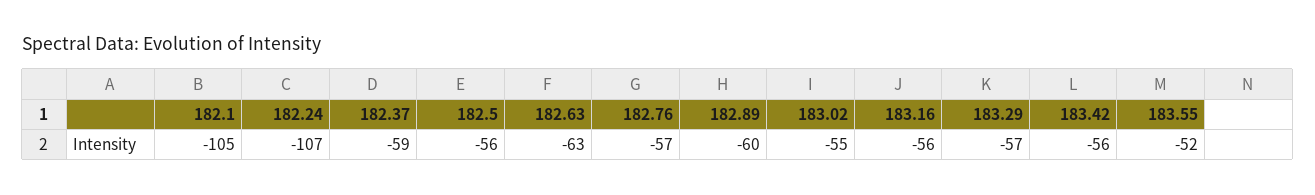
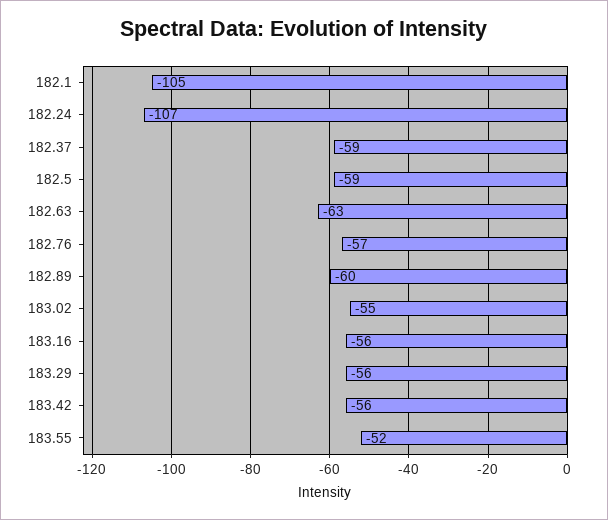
182.5: -56 -> -59
183.29: -57 -> -56

